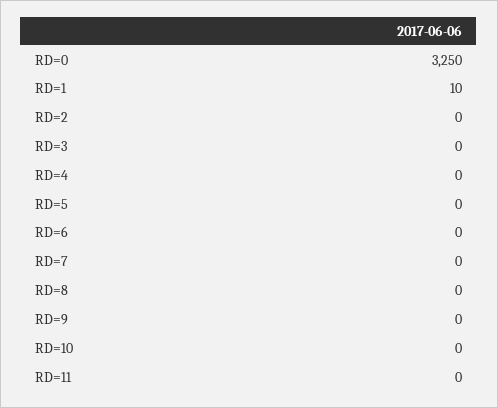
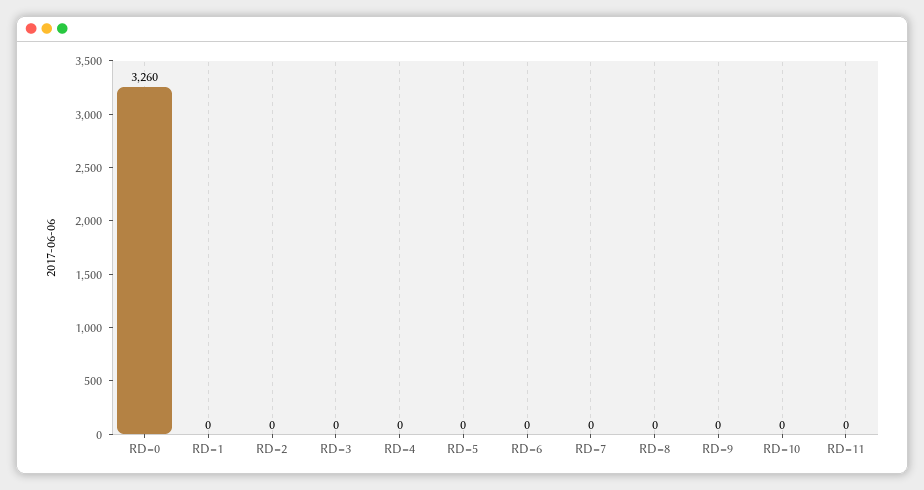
RD=0: 3250 -> 3260
RD=1: 10 -> 0

